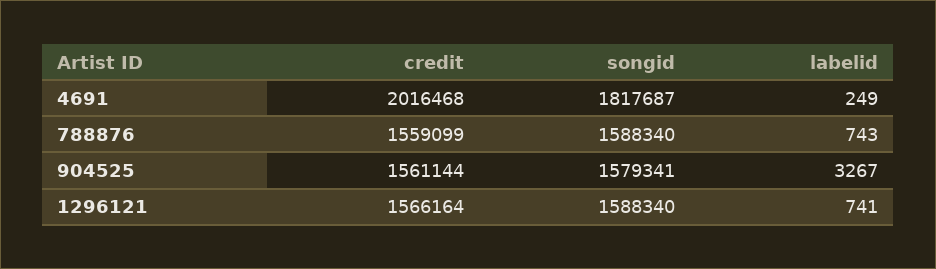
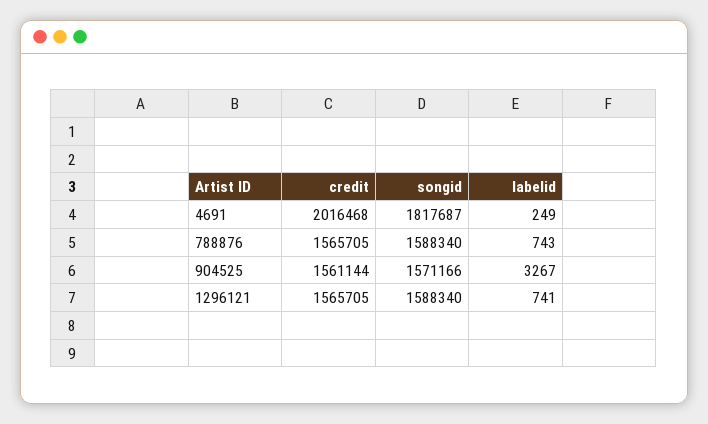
credit, 788876: 1559099 -> 1565705
songid, 904525: 1579341 -> 1571166
credit, 1296121: 1566164 -> 1565705

